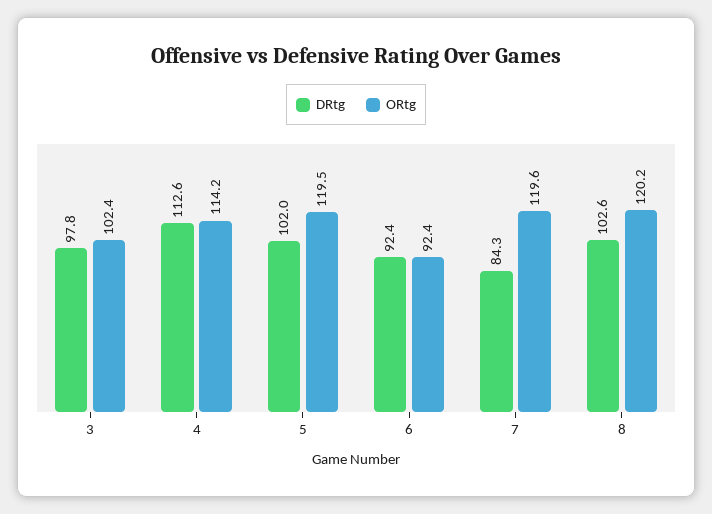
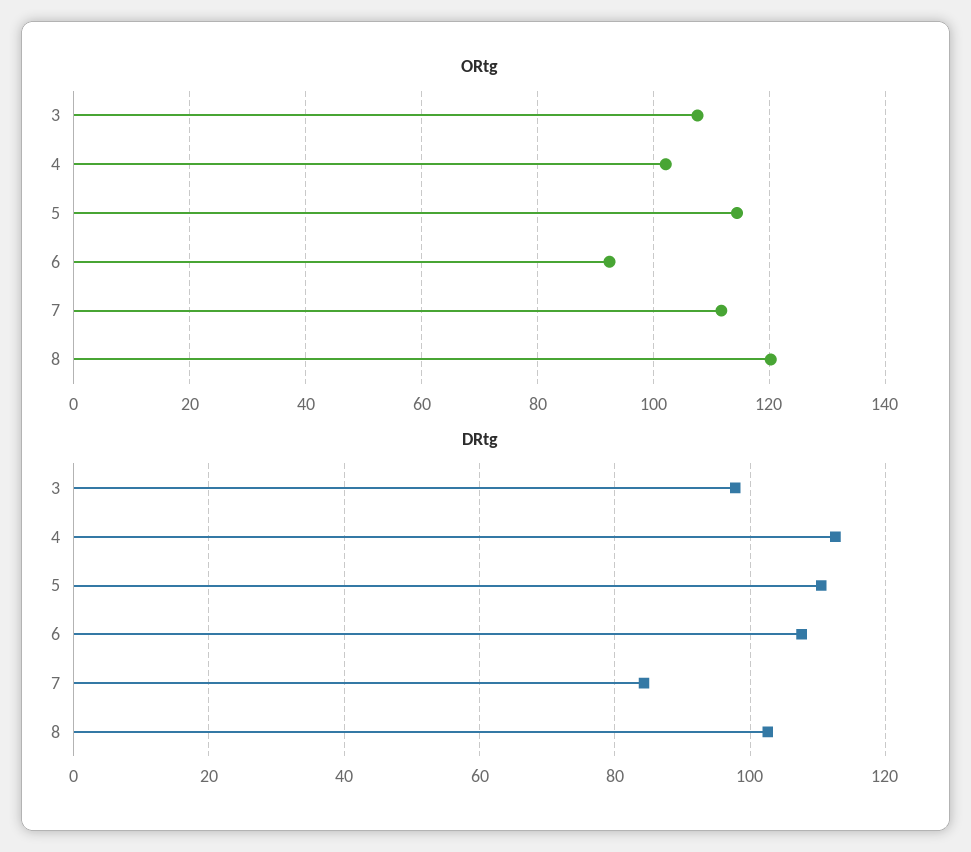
ORtg, 3: 102.4 -> 108
ORtg, 4: 114.2 -> 102
DRtg, 5: 102 -> 110
ORtg, 5: 119.5 -> 114
DRtg, 6: 92.4 -> 108
ORtg, 7: 119.6 -> 112

